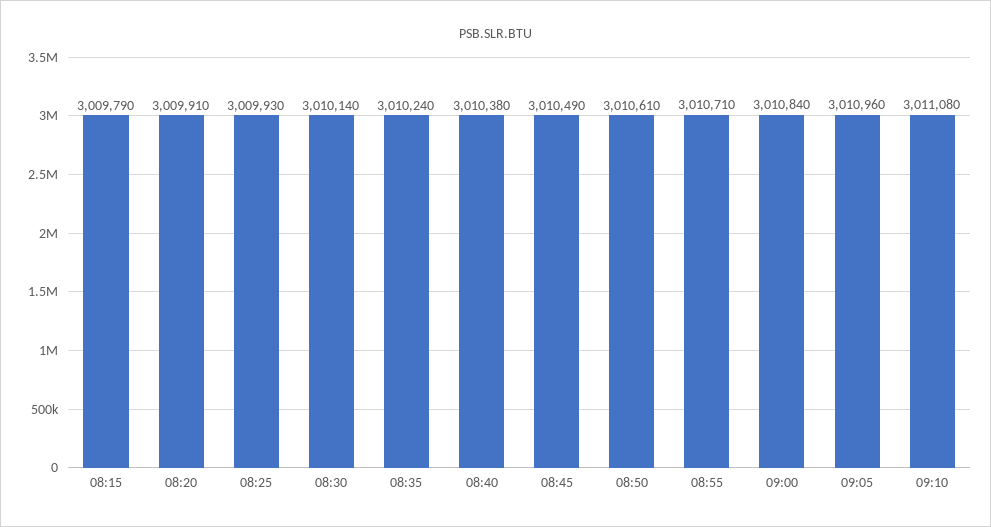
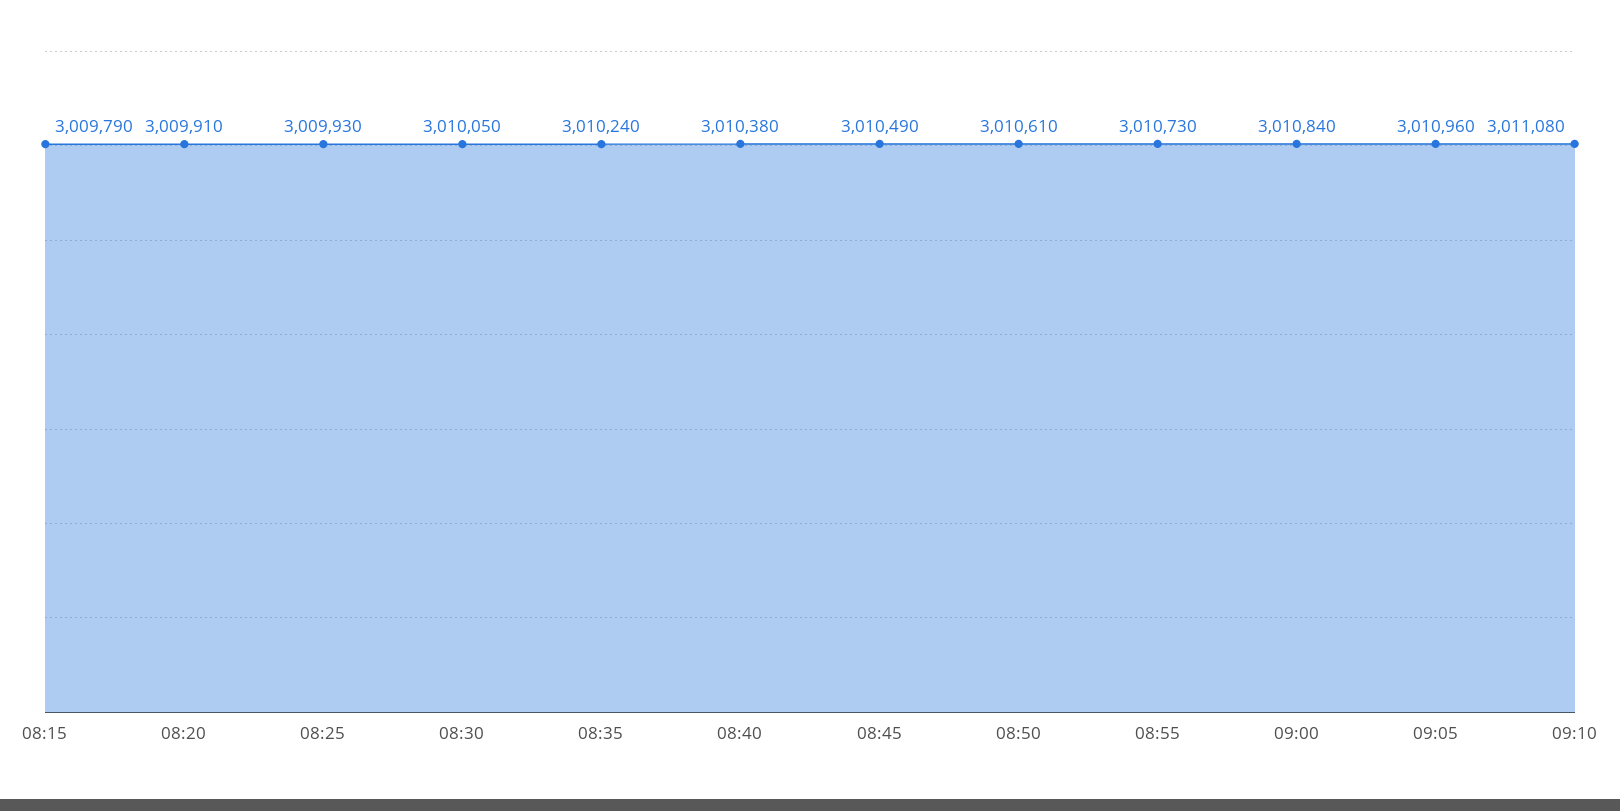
08:30: 3010140 -> 3010050
08:55: 3010710 -> 3010730

